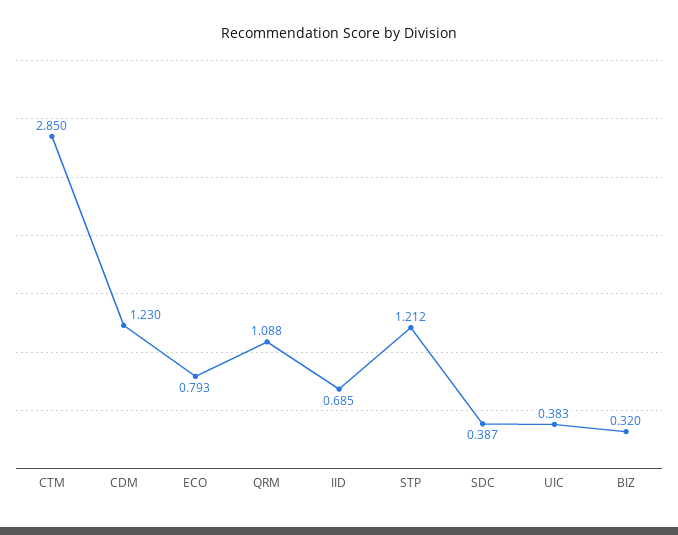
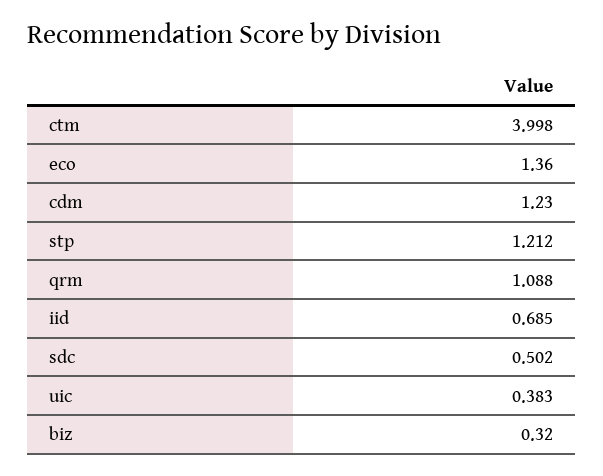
CTM: 2.85 -> 3.998
ECO: 0.793 -> 1.36
SDC: 0.387 -> 0.502

